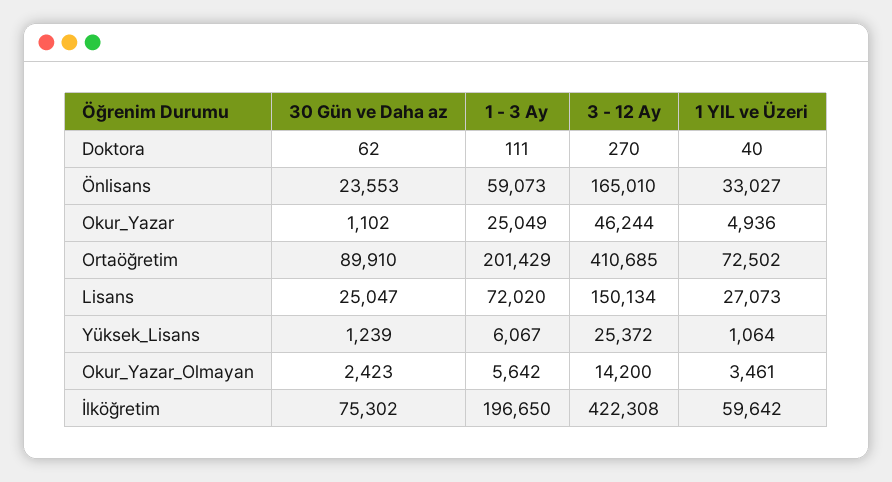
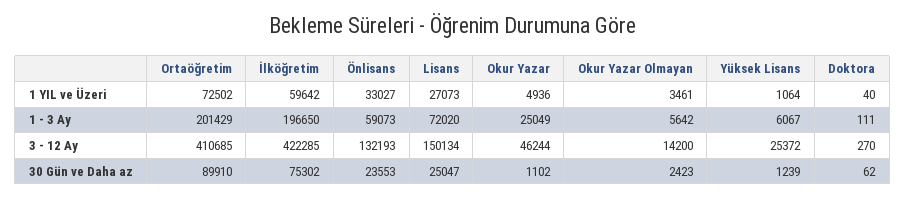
3 - 12 Ay, Önlisans: 165010 -> 132193
3 - 12 Ay, İlköğretim: 422308 -> 422285

